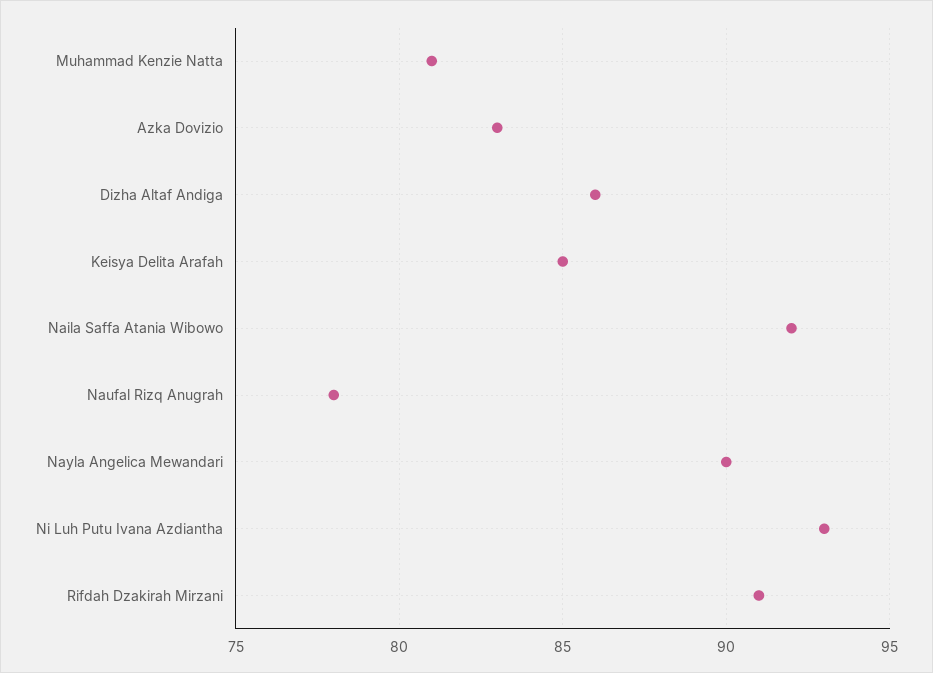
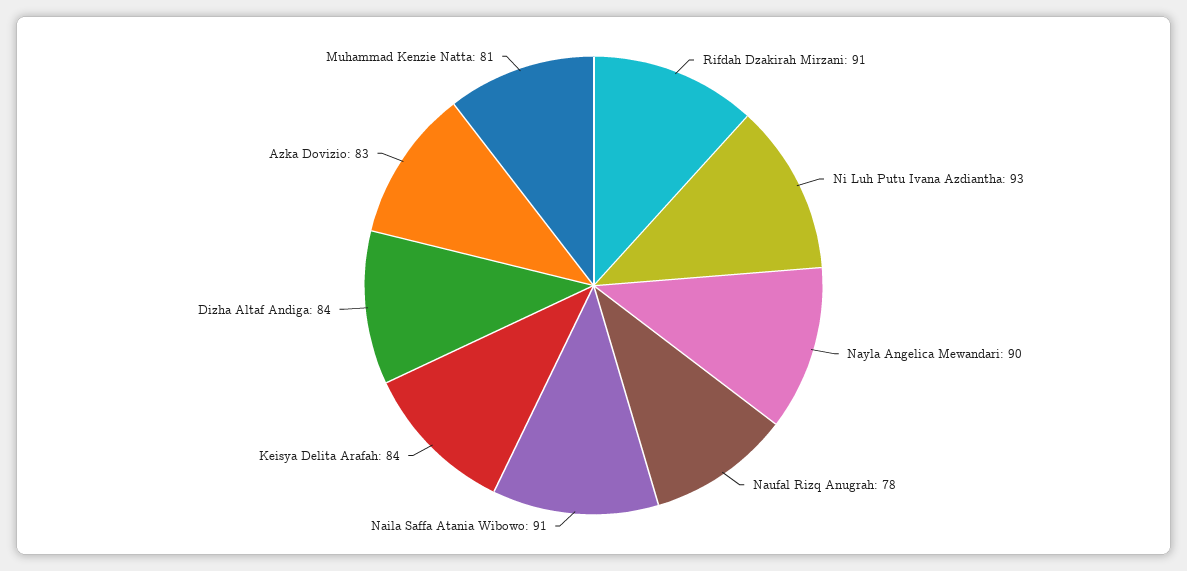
Dizha Altaf Andiga: 86 -> 84
Keisya Delita Arafah: 85 -> 84
Naila Saffa Atania Wibowo: 92 -> 91

